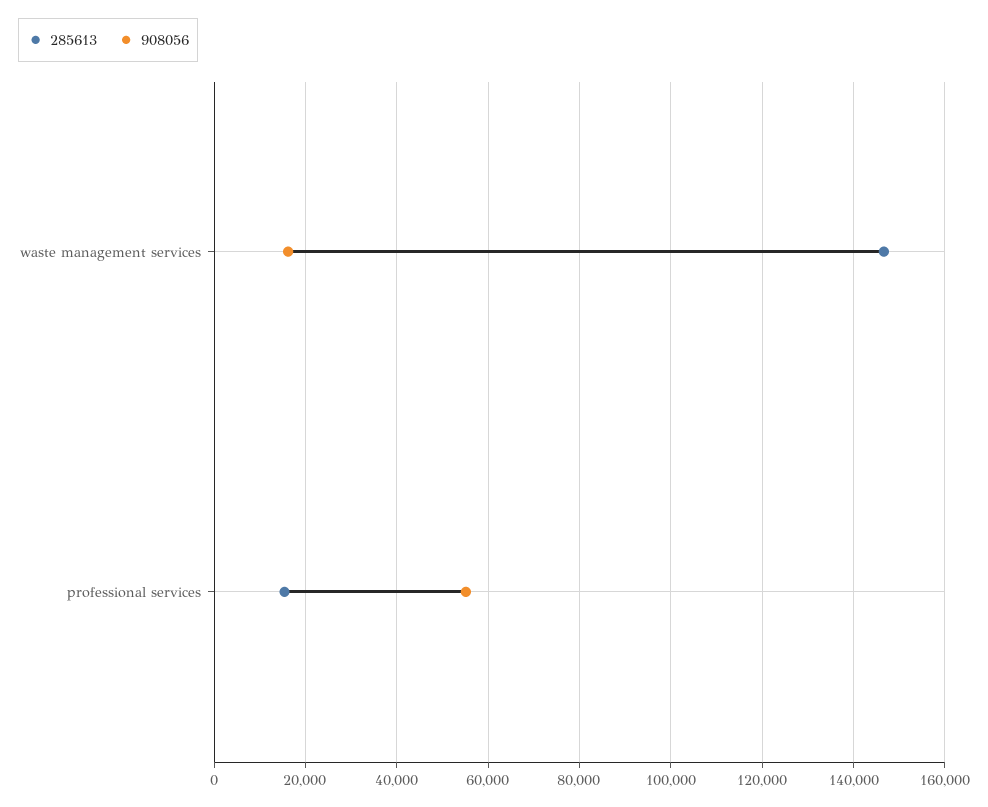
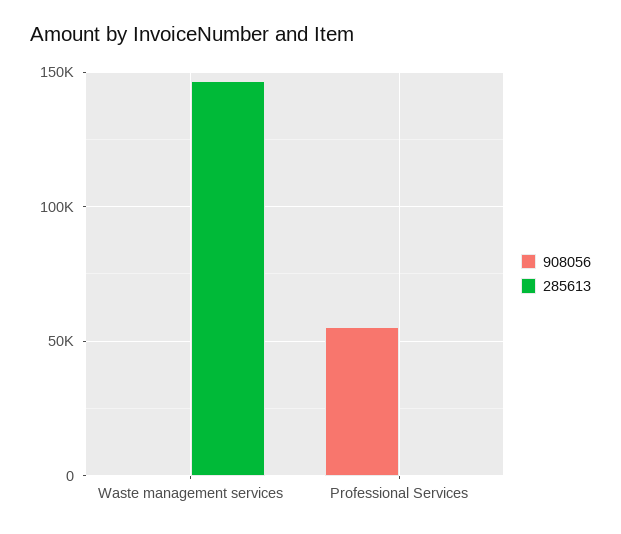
908056, waste management services: 16000 -> 0
285613, professional services: 16000 -> 0

